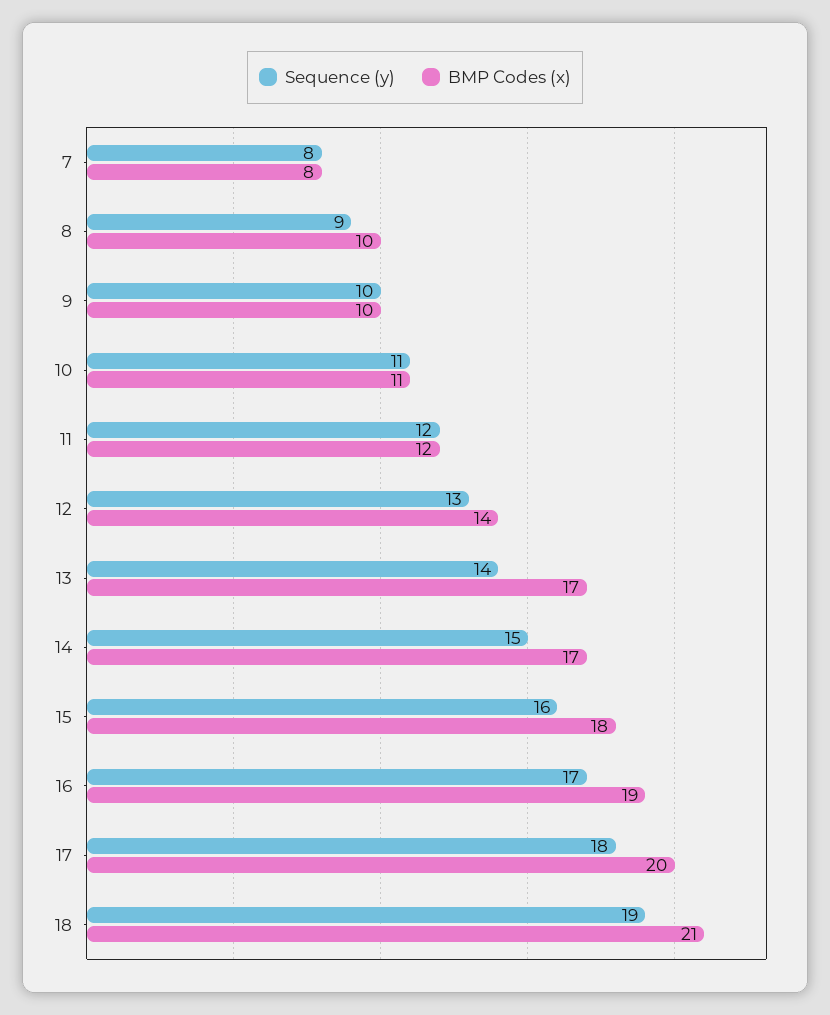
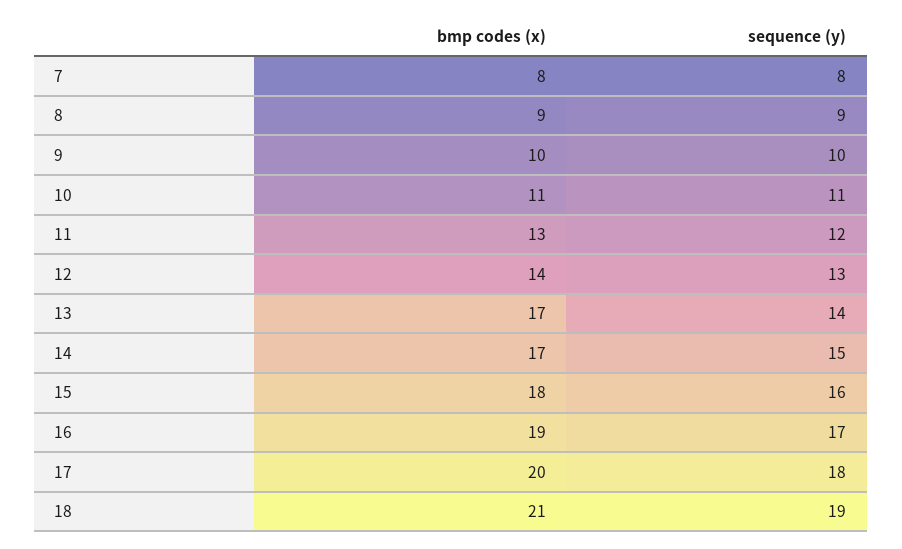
BMP Codes (x), 8: 10 -> 9
BMP Codes (x), 11: 12 -> 13

